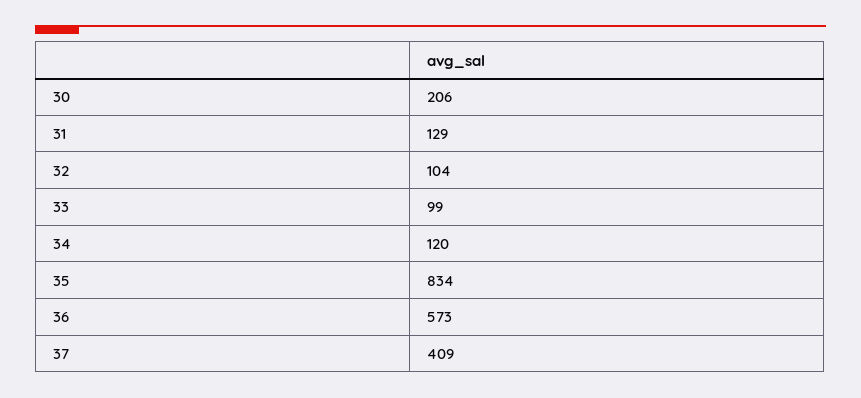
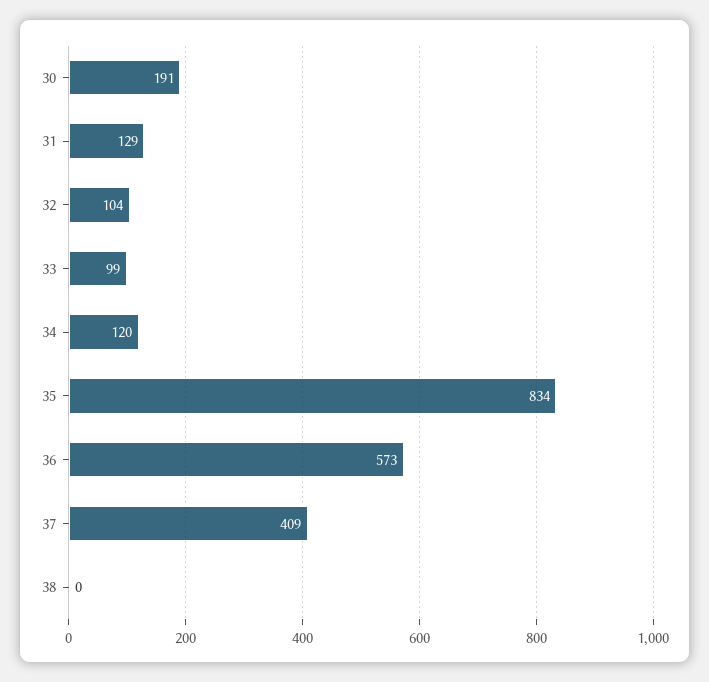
30: 206 -> 191
38: none -> 0

